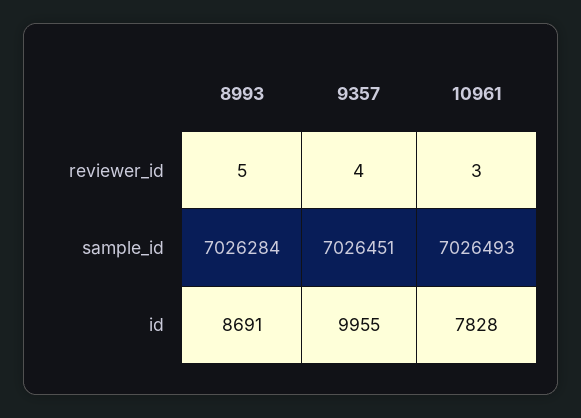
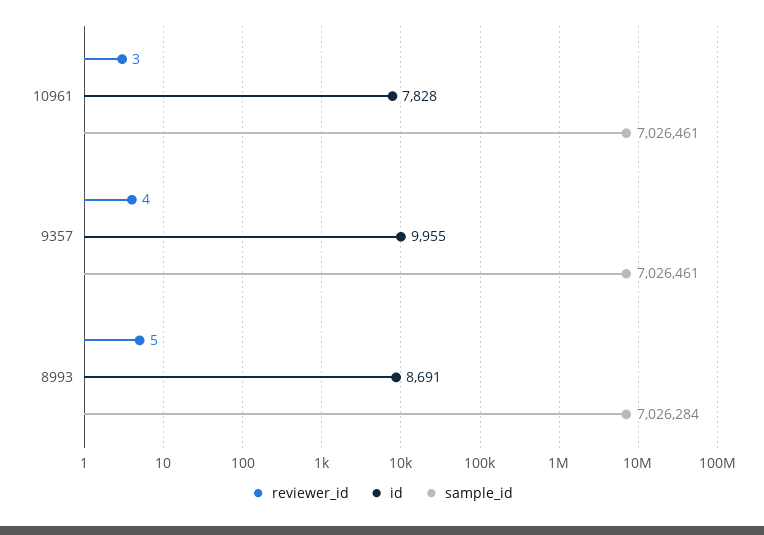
sample_id, 9357: 7026451 -> 7026461
sample_id, 10961: 7026493 -> 7026461

